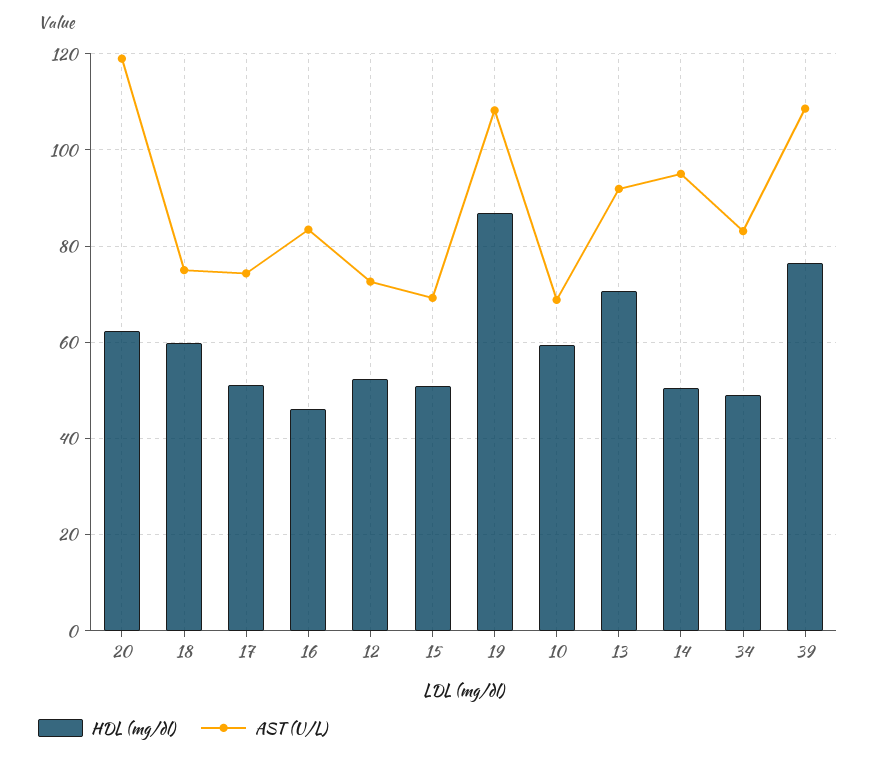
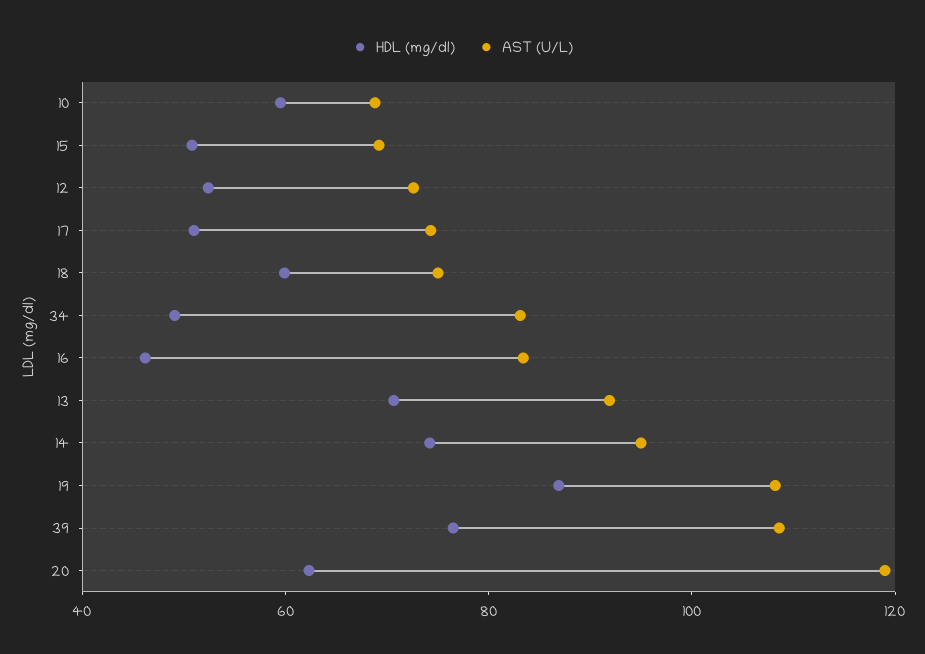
HDL (mg/dl), 14: 50 -> 75

